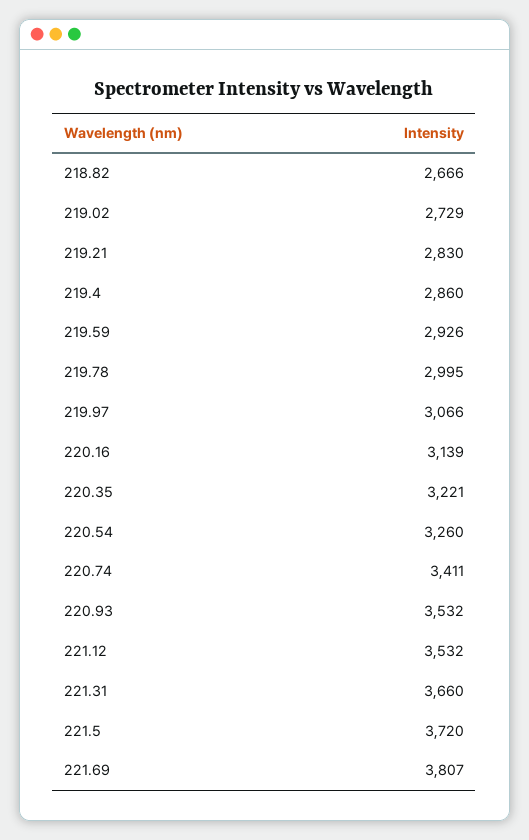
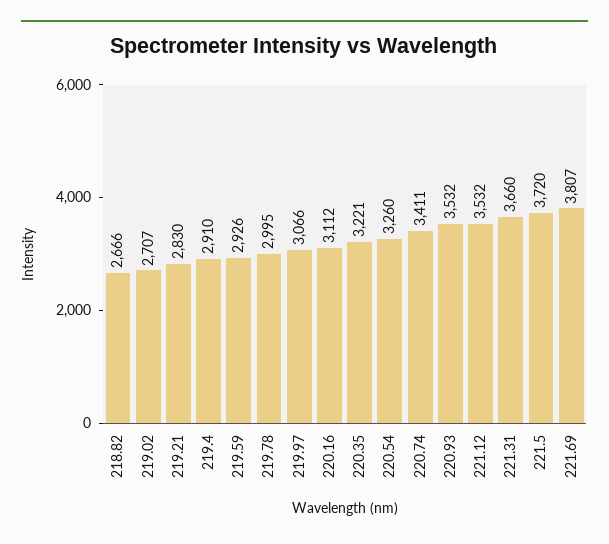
219.02: 2729 -> 2707
219.4: 2860 -> 2910
220.16: 3139 -> 3112

